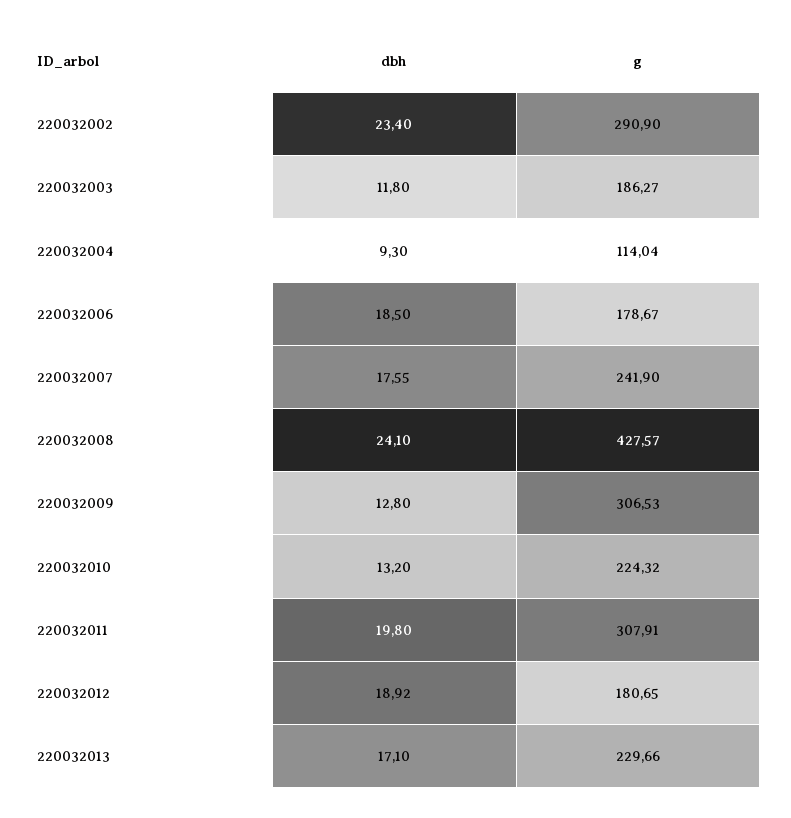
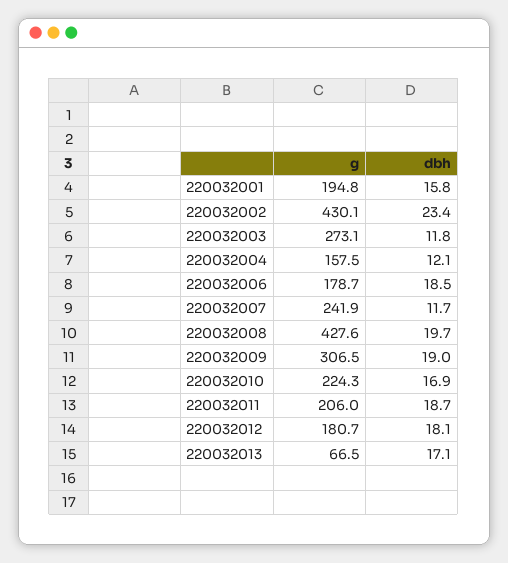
g, 220032002: 290.9 -> 430.1
g, 220032003: 186.27 -> 273.1
dbh, 220032004: 9.3 -> 12.1
g, 220032004: 114.04 -> 157.5
dbh, 220032007: 17.55 -> 11.7
dbh, 220032008: 24.1 -> 19.7
dbh, 220032009: 12.8 -> 19
dbh, 220032010: 13.2 -> 16.9
dbh, 220032011: 19.8 -> 18.7
g, 220032011: 307.91 -> 206
dbh, 220032012: 18.92 -> 18.1
g, 220032013: 229.66 -> 66.5
g, 220032001: none -> 194.8
dbh, 220032001: none -> 15.8

